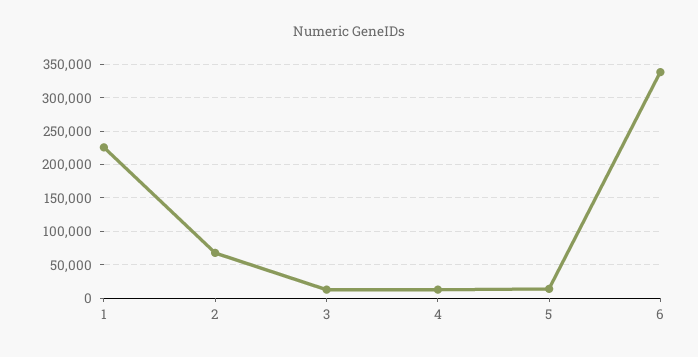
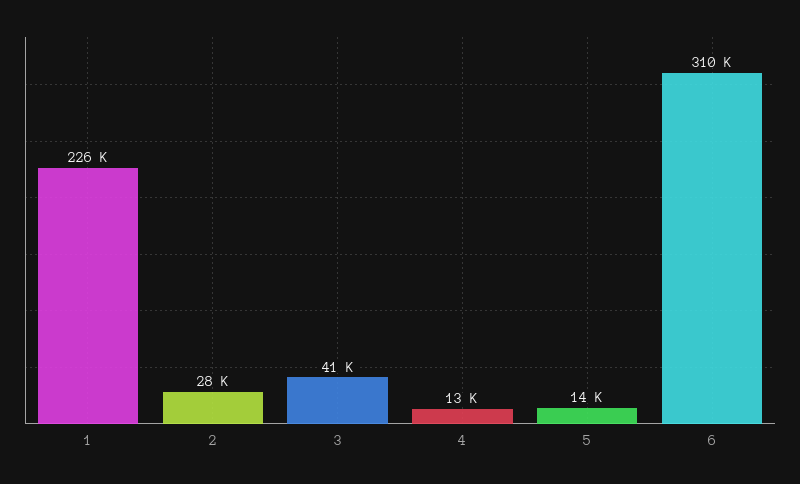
2: 70000 -> 28000
3: 10000 -> 41000
6: 340000 -> 310000

